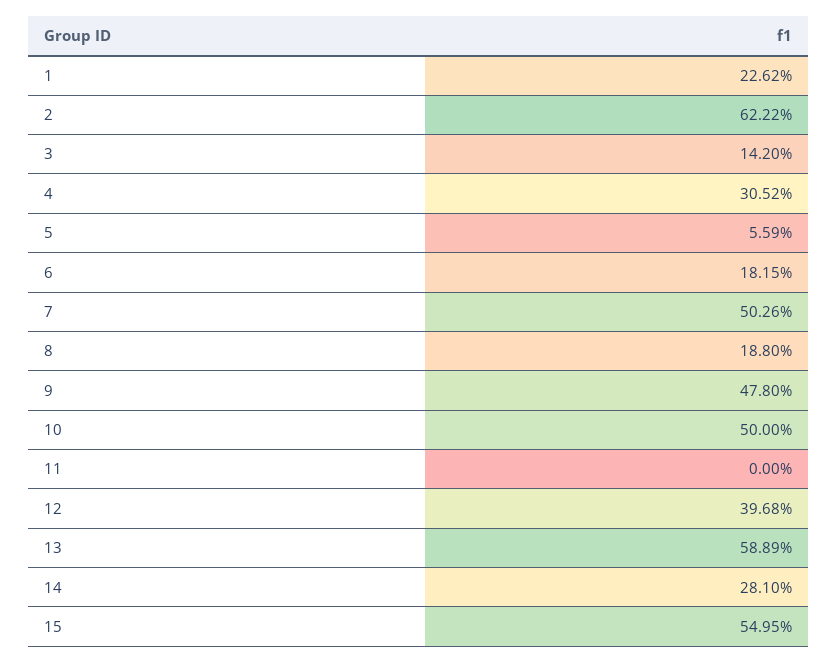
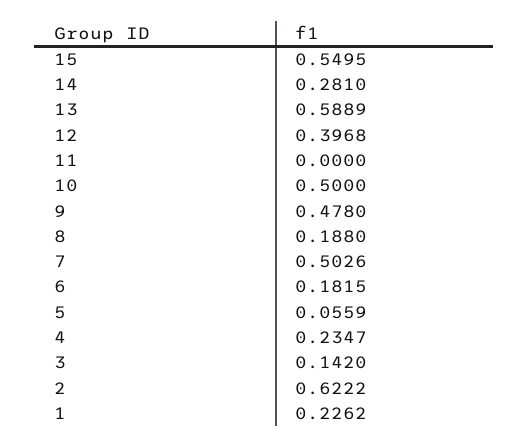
4: 0.3052 -> 0.2347

